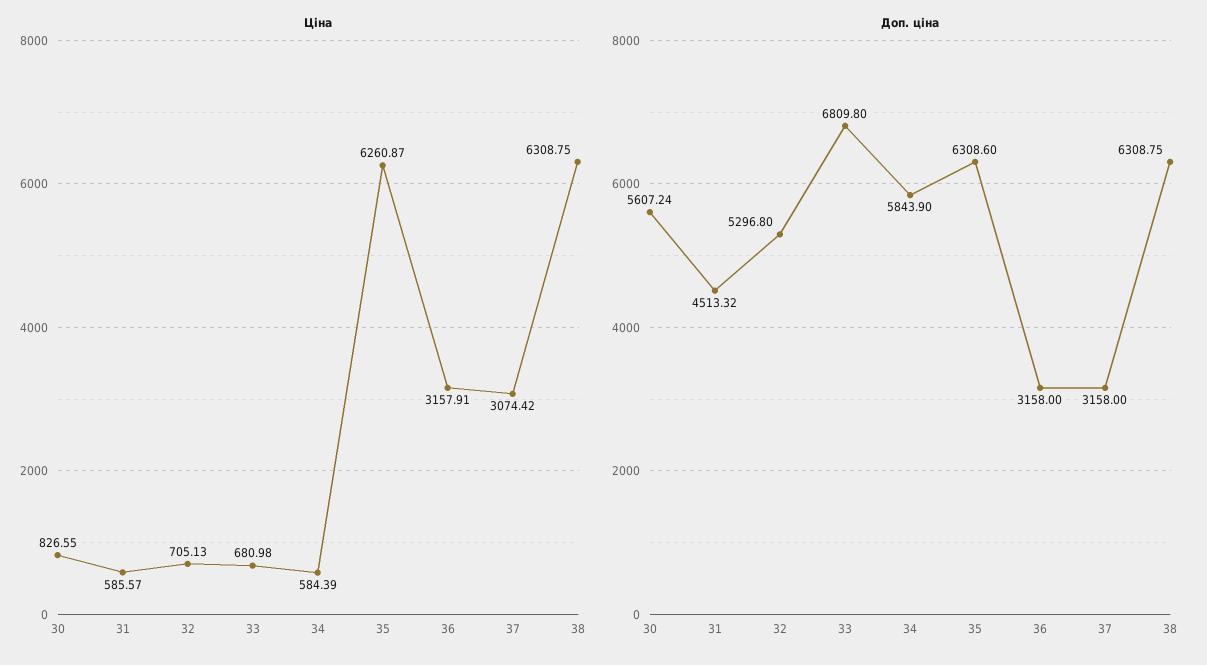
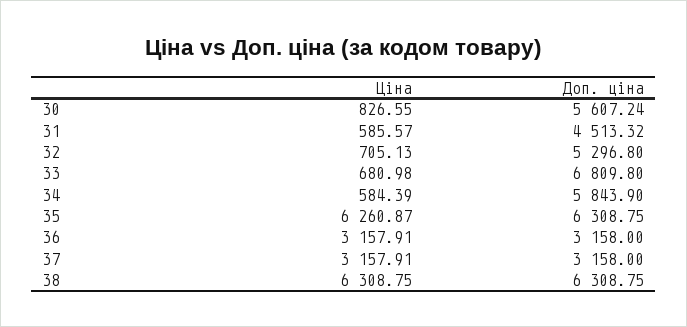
Ціна, 37: 3074.42 -> 3157.91
Доп. ціна, 35: 6308.6 -> 6308.75

